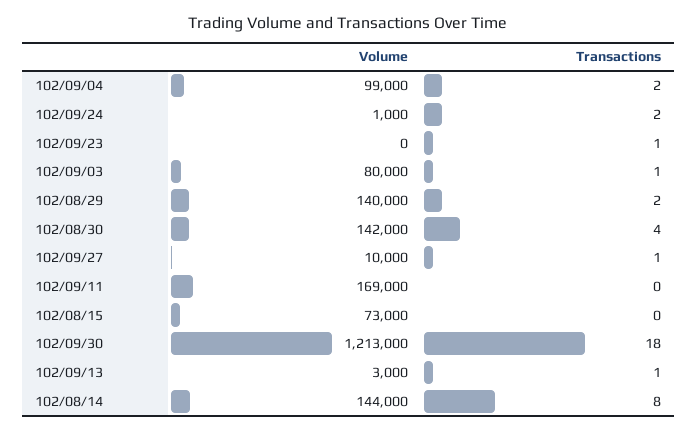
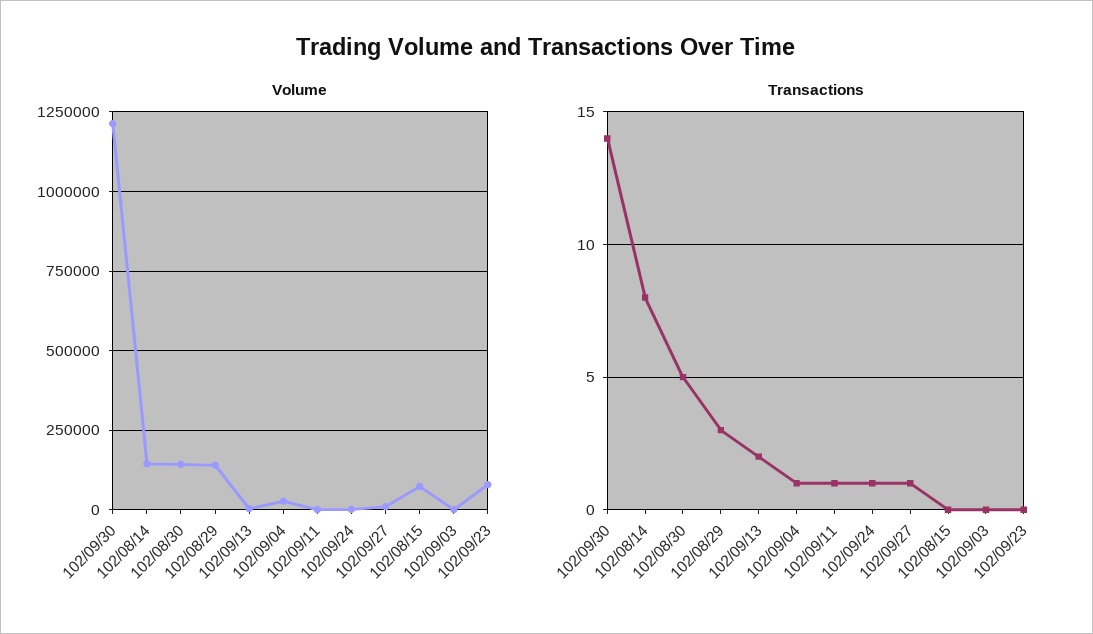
Volume, 102/09/04: 99000 -> 25000
Transactions, 102/09/04: 2 -> 1
Transactions, 102/09/24: 2 -> 1
Volume, 102/09/23: 0 -> 75000
Transactions, 102/09/23: 1 -> 0
Volume, 102/09/03: 80000 -> 0
Transactions, 102/09/03: 1 -> 0
Transactions, 102/08/29: 2 -> 3
Transactions, 102/08/30: 4 -> 5
Volume, 102/09/11: 169000 -> 0
Transactions, 102/09/11: 0 -> 1
Transactions, 102/09/30: 18 -> 14
Transactions, 102/09/13: 1 -> 2

